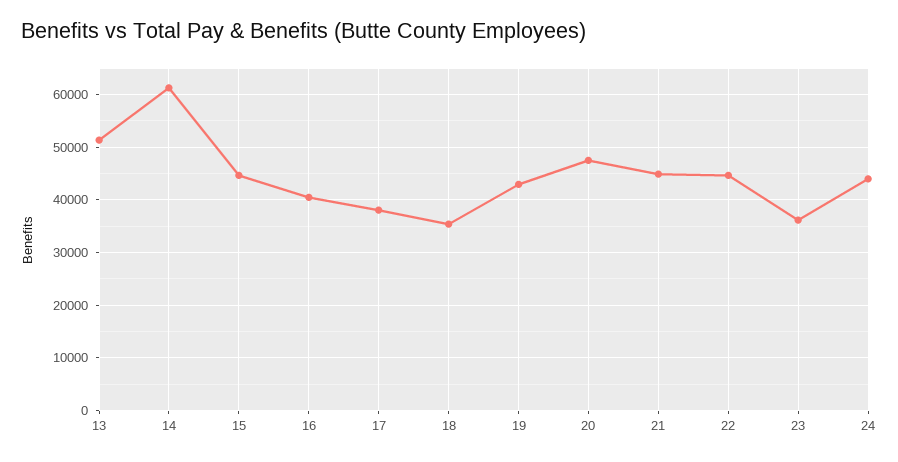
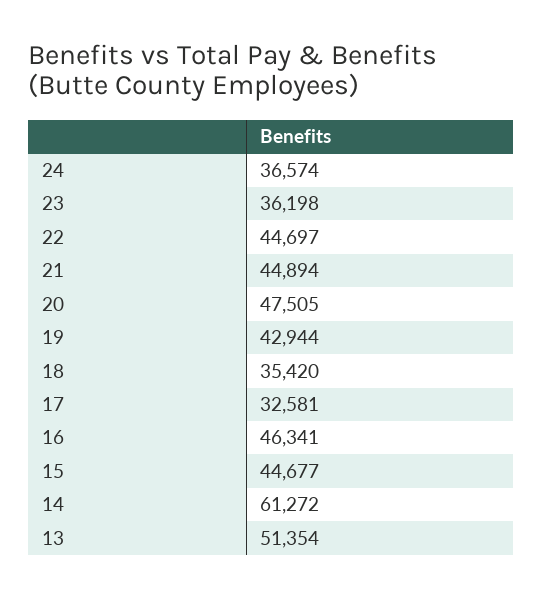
16: 40000 -> 46341
17: 38000 -> 32581
24: 44000 -> 36574

